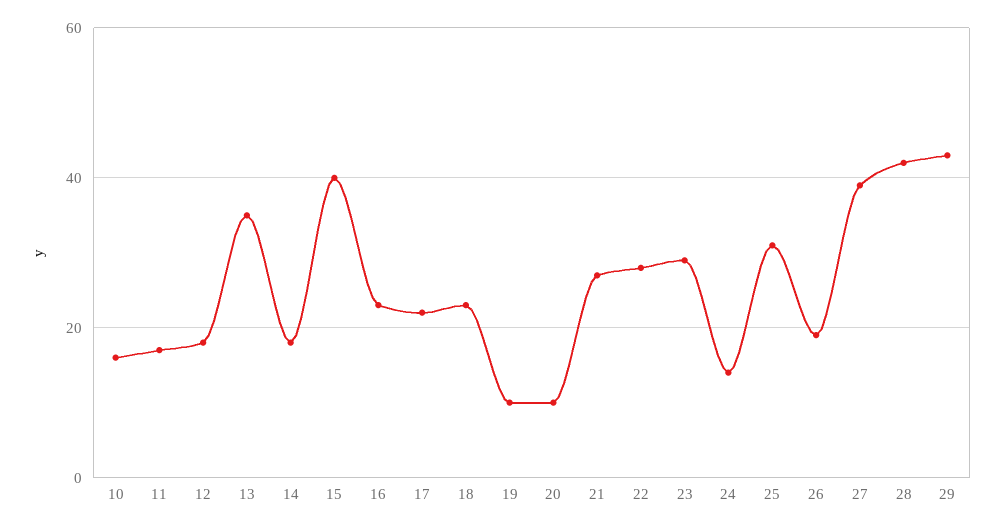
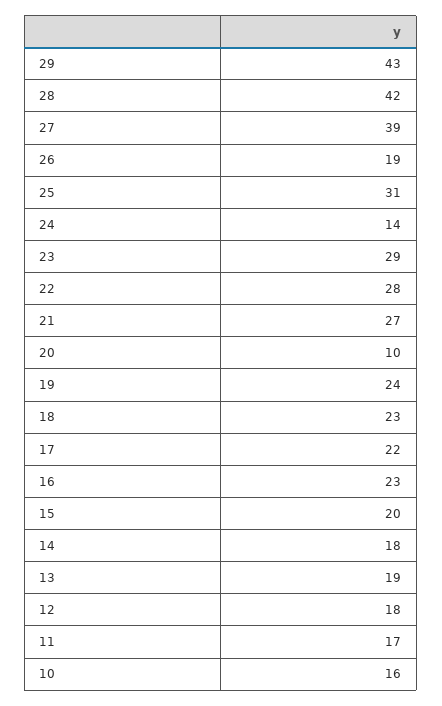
13: 35 -> 19
15: 40 -> 20
19: 10 -> 24

